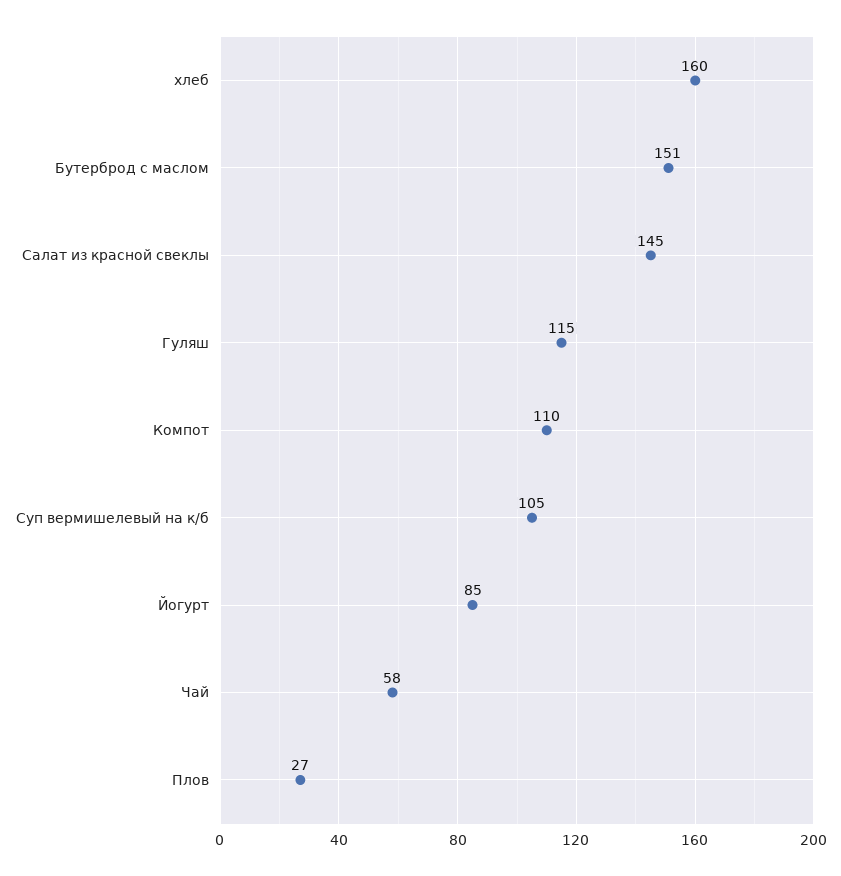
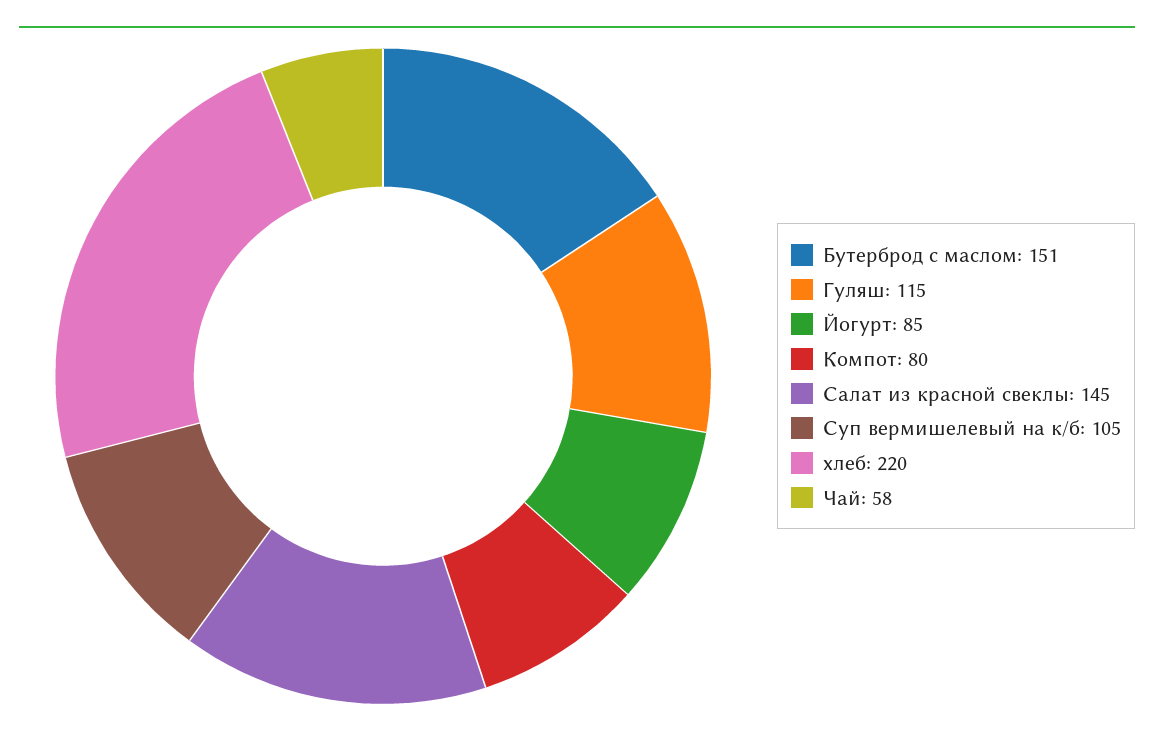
хлеб: 160 -> 220
Компот: 110 -> 80
Плов: 27 -> none

